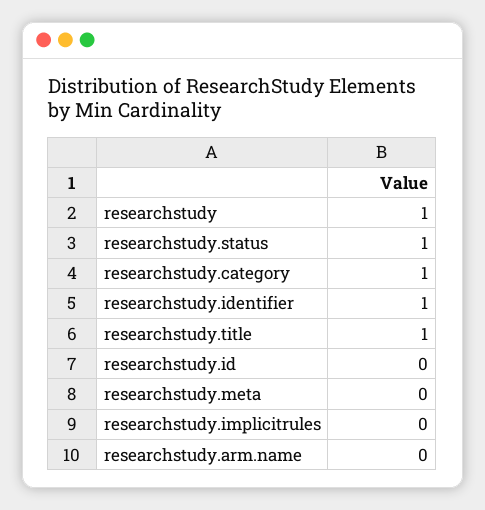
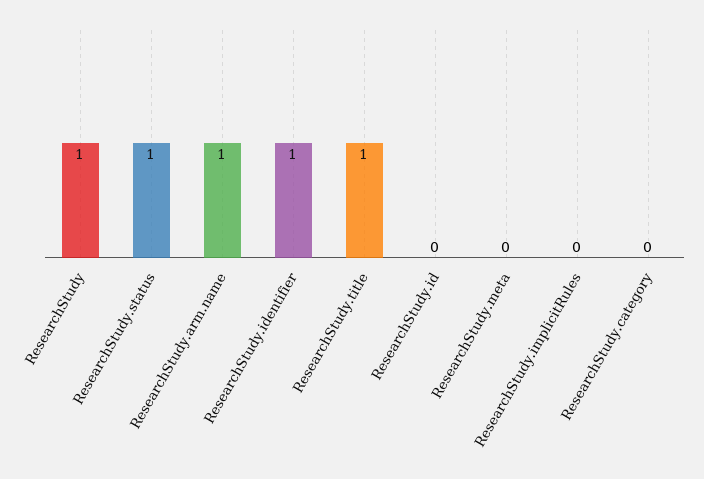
researchstudy.category: 1 -> 0
researchstudy.arm.name: 0 -> 1

